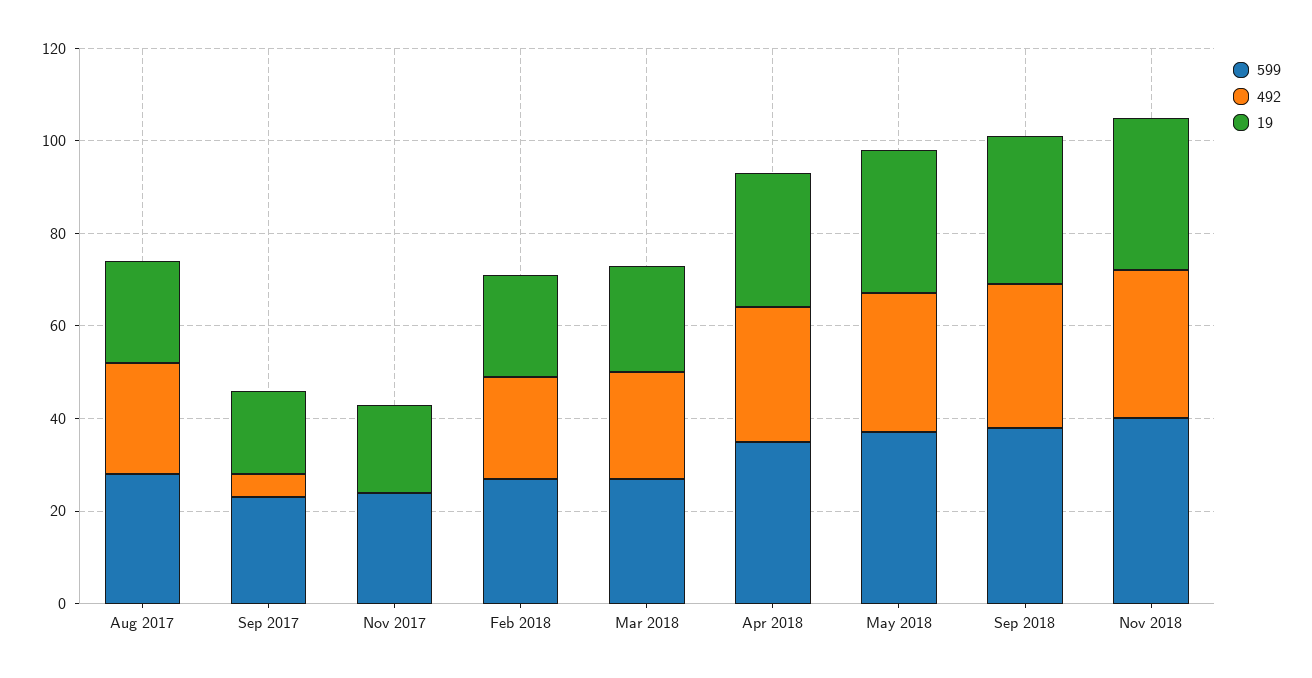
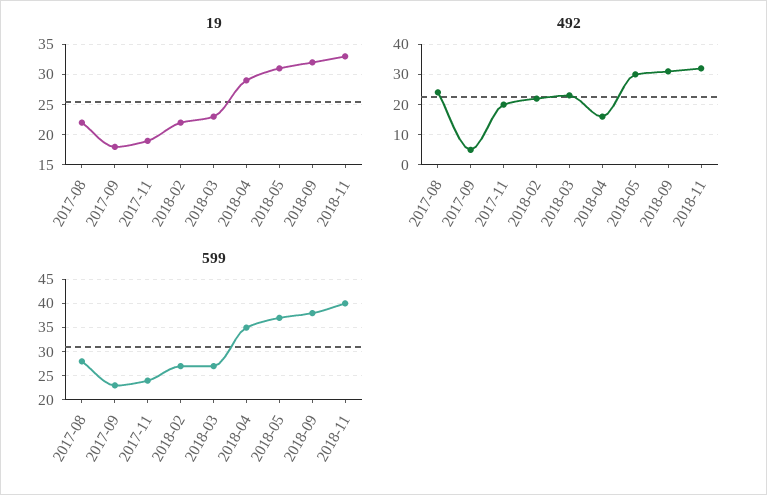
492, Nov 2017: 0 -> 20
492, Apr 2018: 30 -> 15

